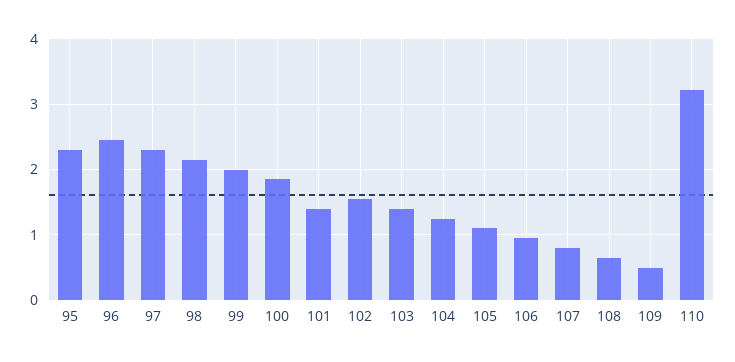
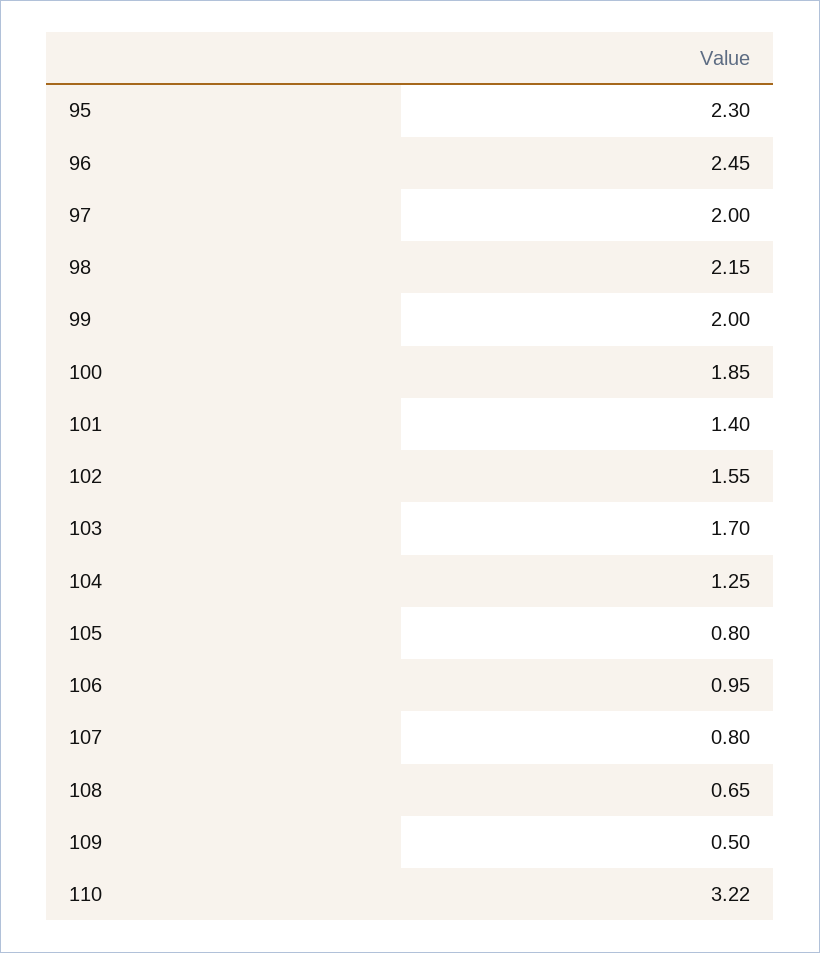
97: 2.3 -> 2
103: 1.4 -> 1.7
105: 1.1 -> 0.8

